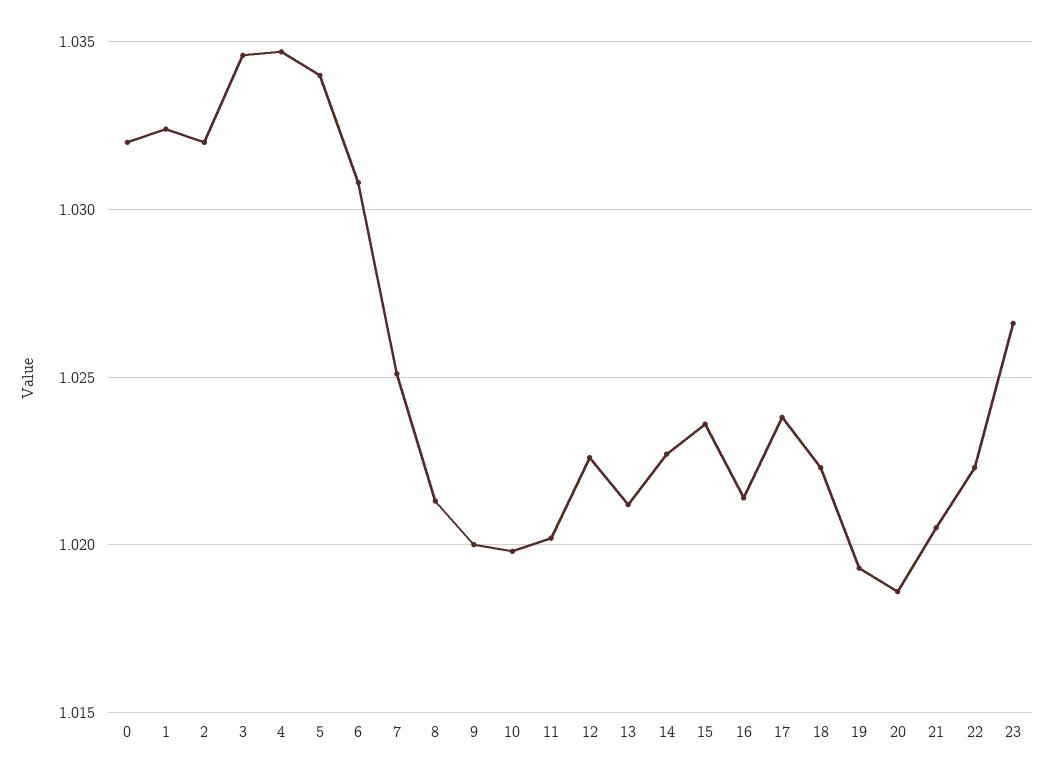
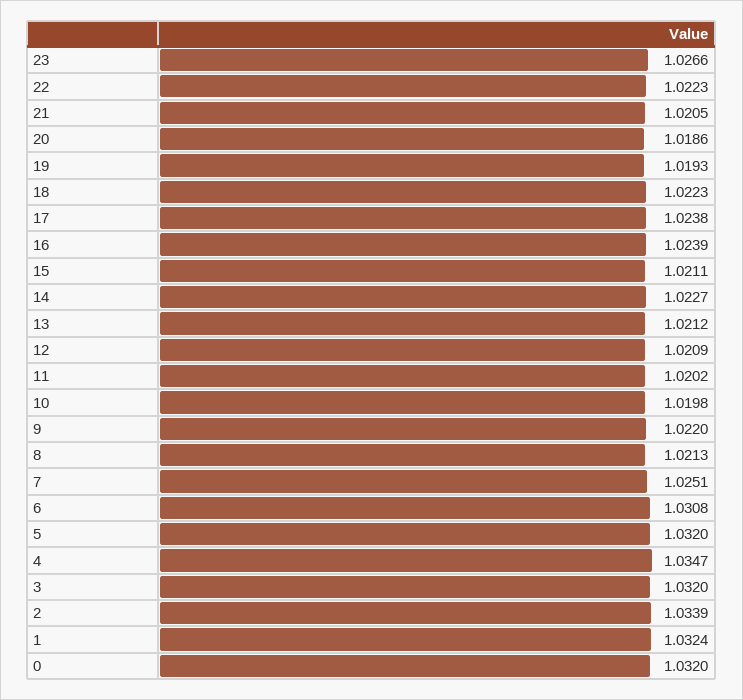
2: 1.032 -> 1.0339
3: 1.0345 -> 1.032
5: 1.034 -> 1.032
9: 1.02 -> 1.022
12: 1.0225 -> 1.0209
15: 1.0235 -> 1.0211
16: 1.0215 -> 1.0239

